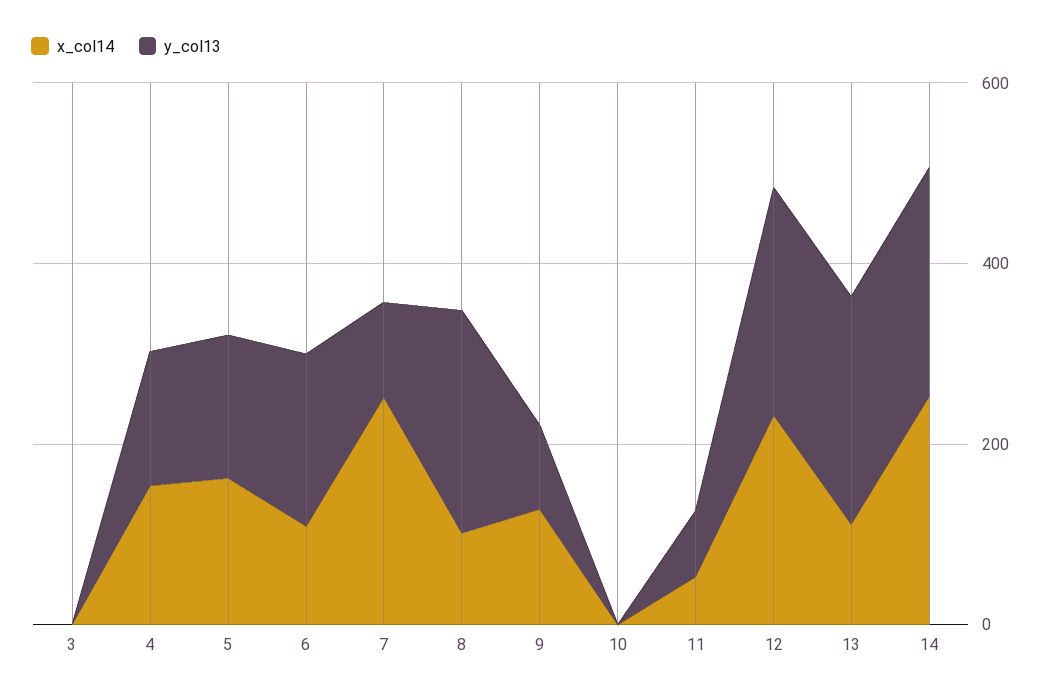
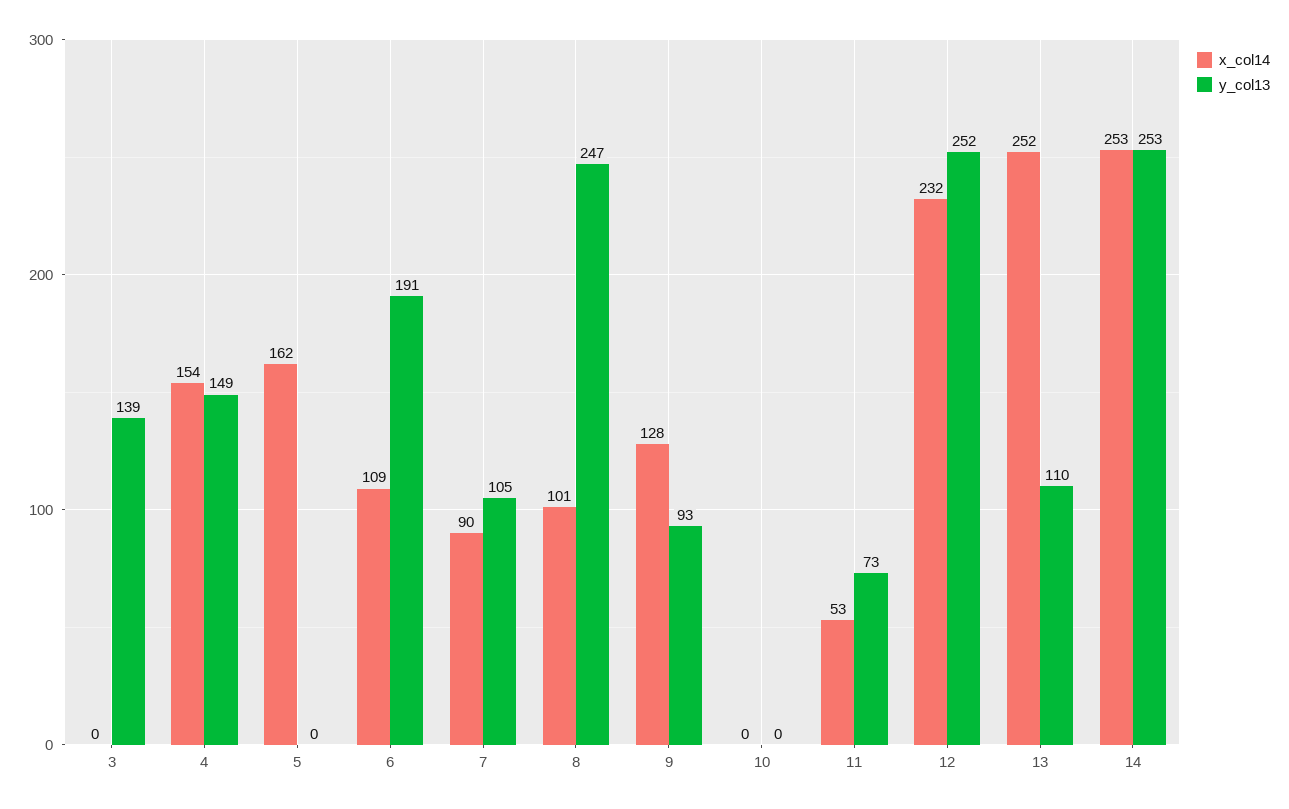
y_col13, 3: 0 -> 139
y_col13, 5: 150 -> 0
x_col14, 7: 250 -> 90
x_col14, 13: 100 -> 252
y_col13, 13: 250 -> 110

